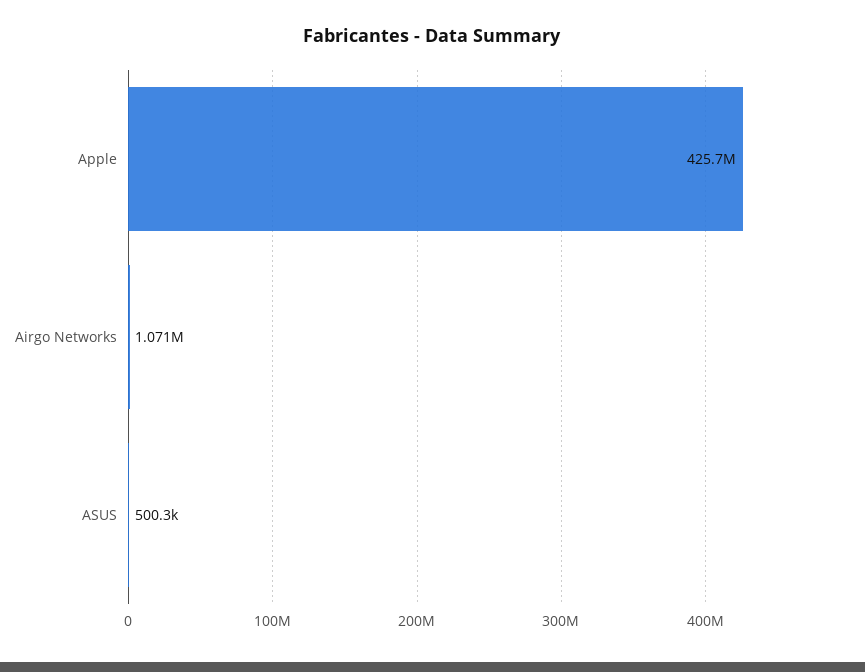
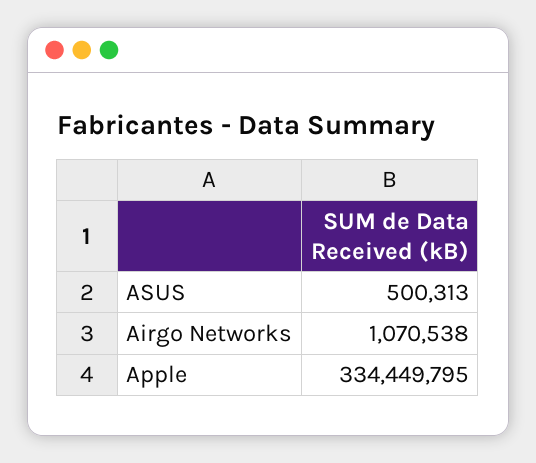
Apple: 425700000 -> 334449795

